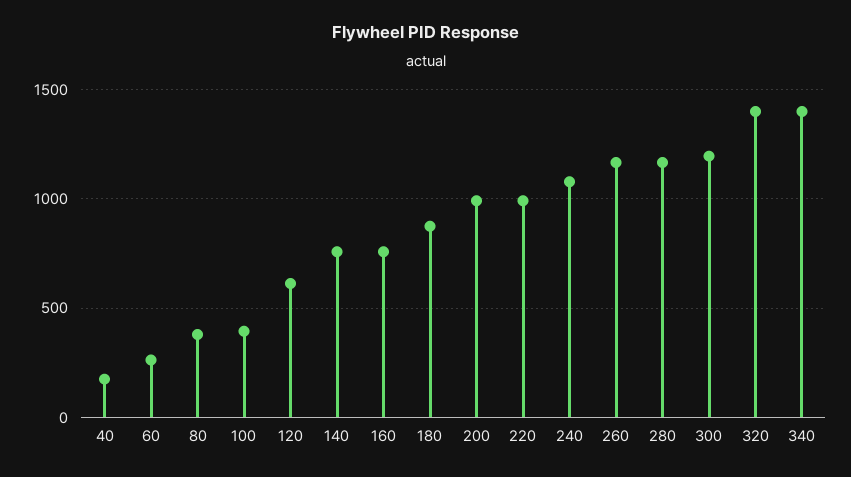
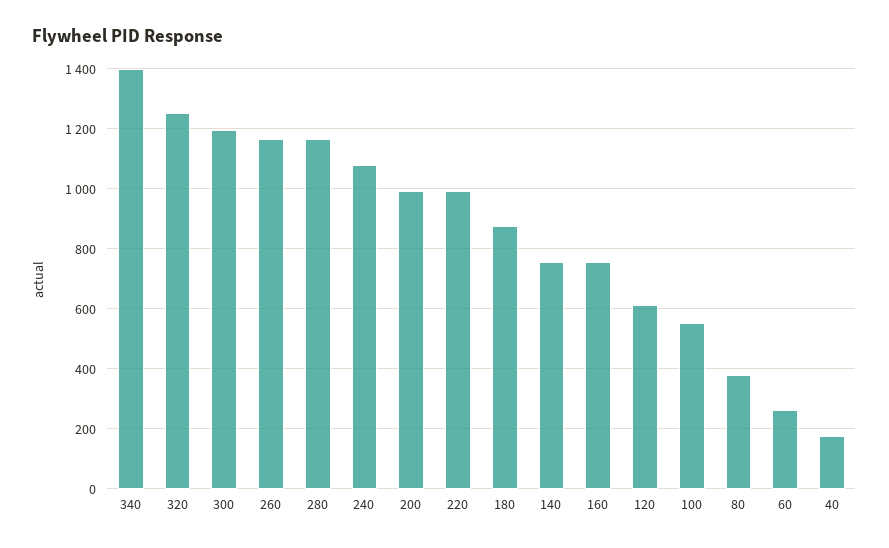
100: 400 -> 550
320: 1400 -> 1250

